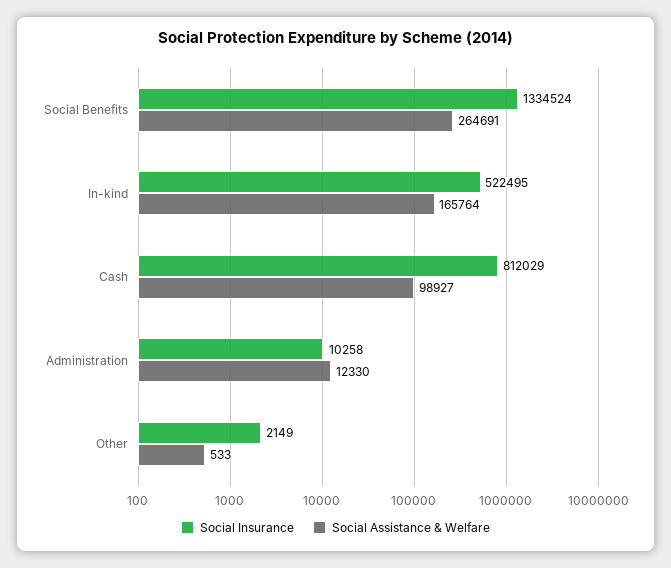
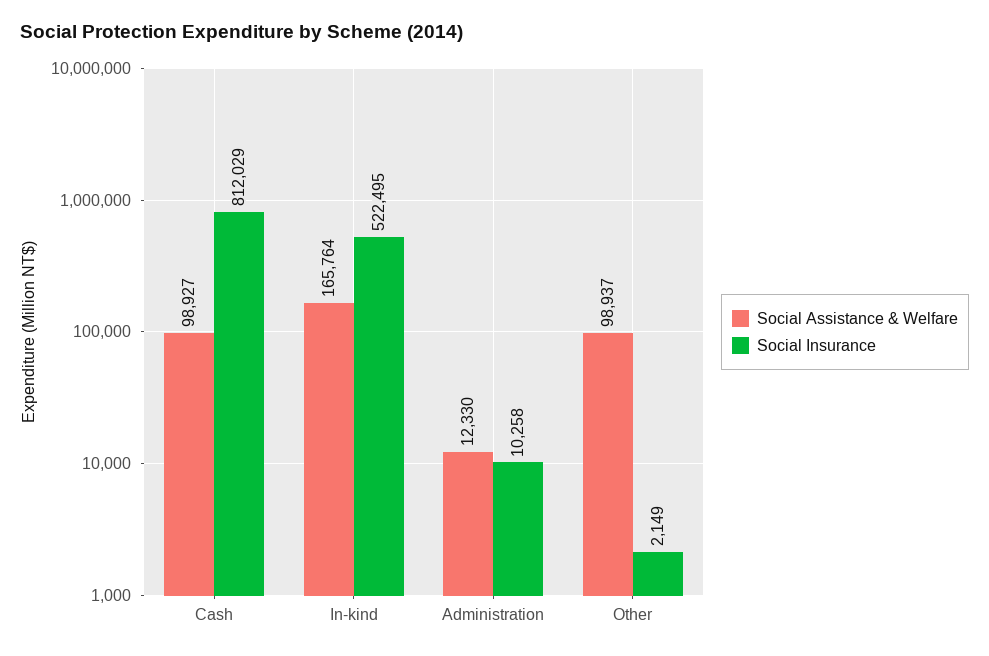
Social Insurance, Social Benefits: 1334524 -> none
Social Assistance & Welfare, Social Benefits: 264691 -> none
Social Assistance & Welfare, Other: 533 -> 98937

